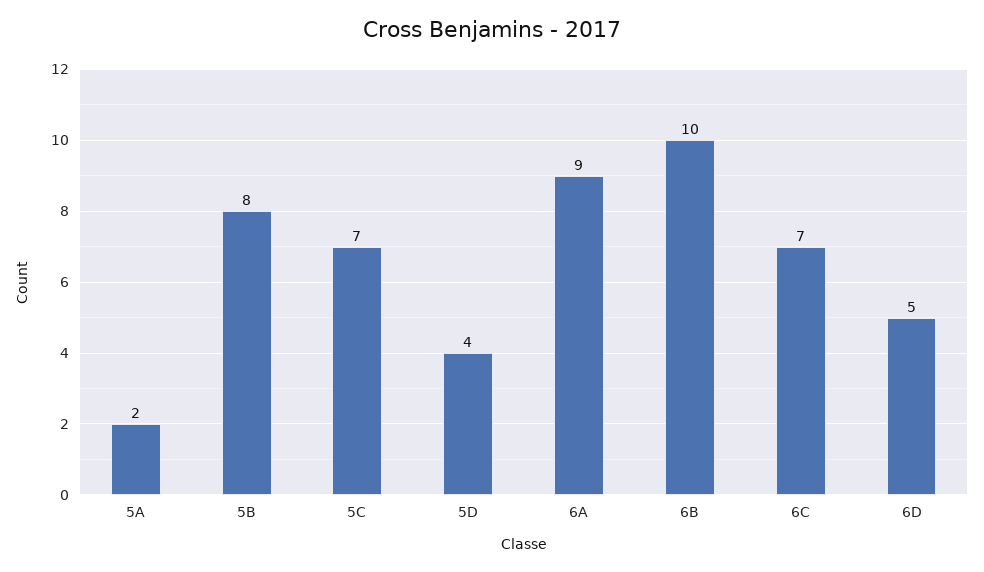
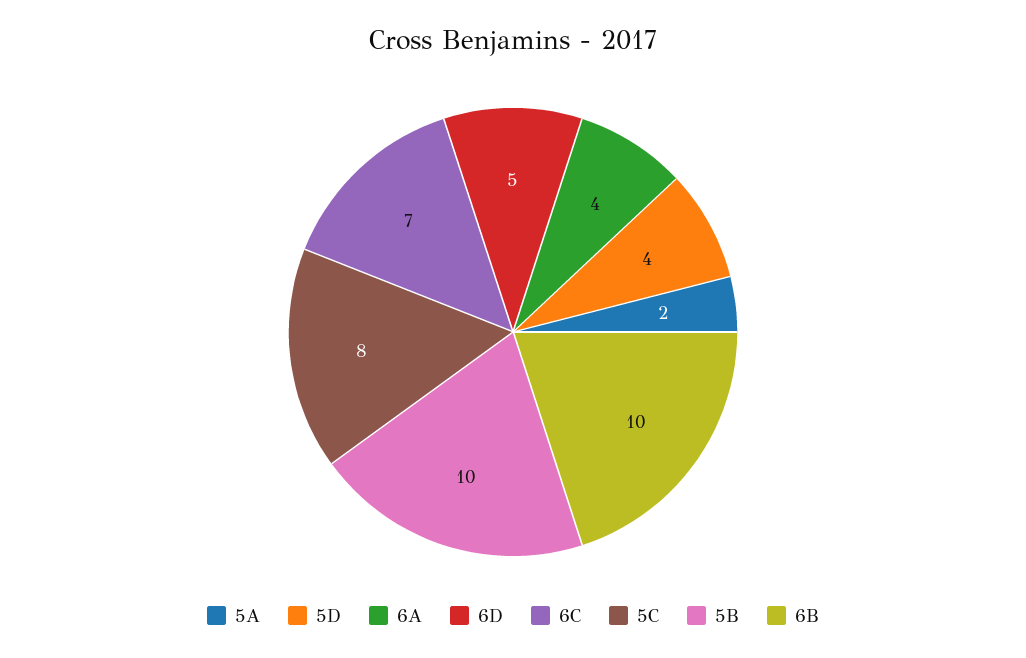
5B: 8 -> 10
5C: 7 -> 8
6A: 9 -> 4

